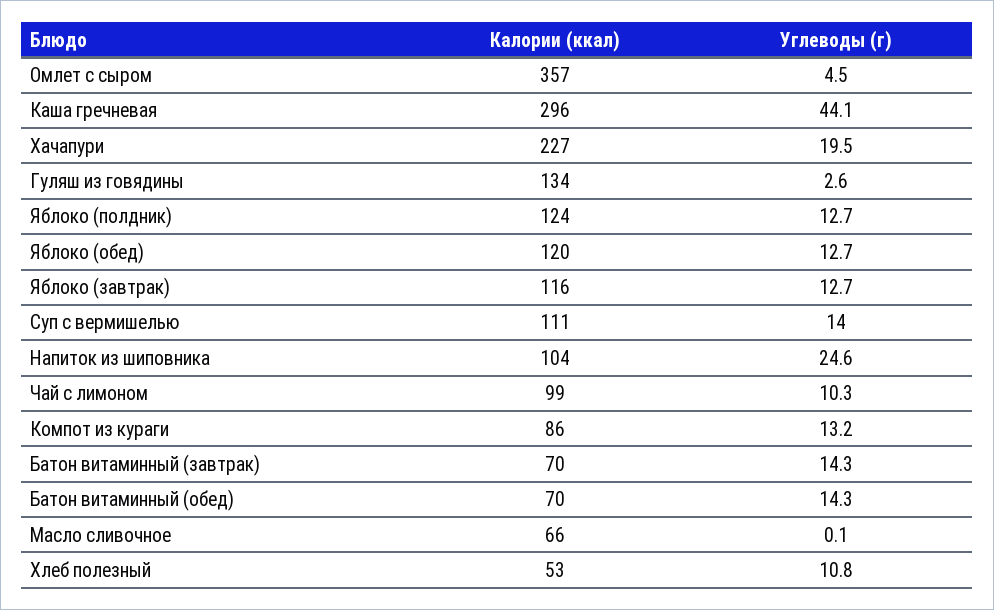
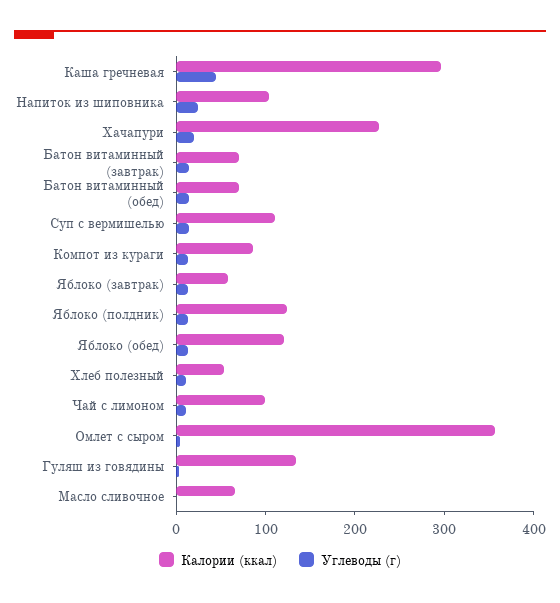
Калории (ккал), Яблоко (завтрак): 116 -> 60

